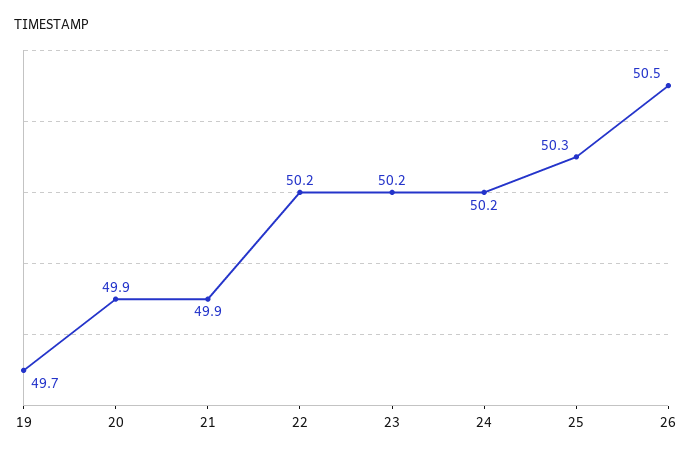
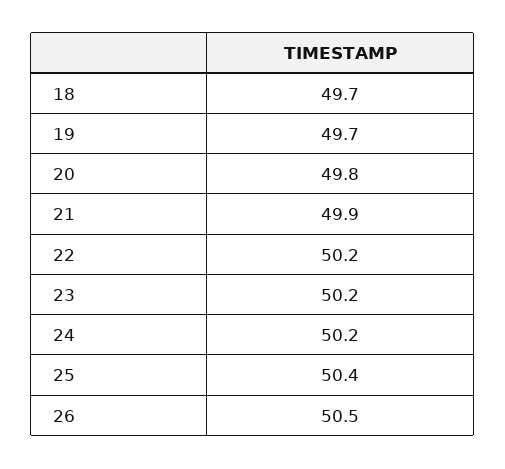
20: 49.9 -> 49.8
25: 50.3 -> 50.4
18: none -> 49.7

